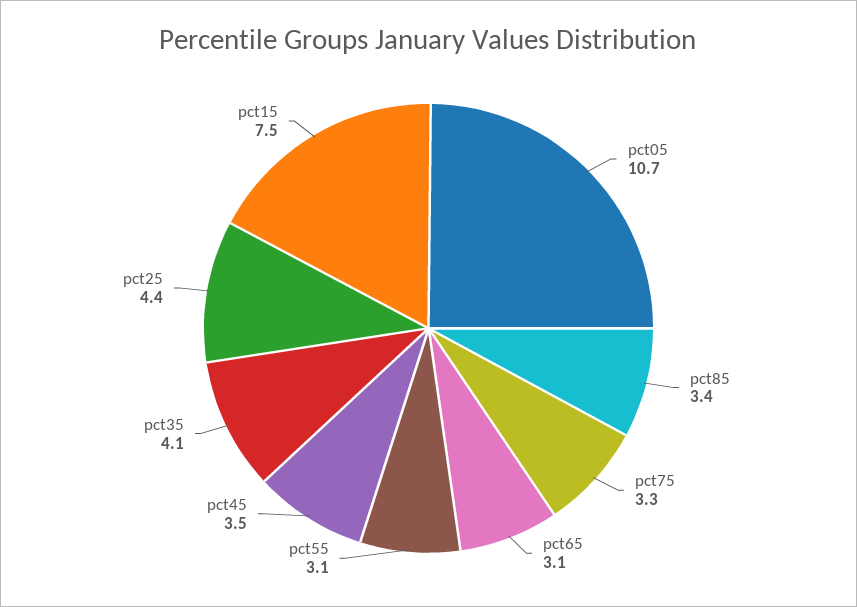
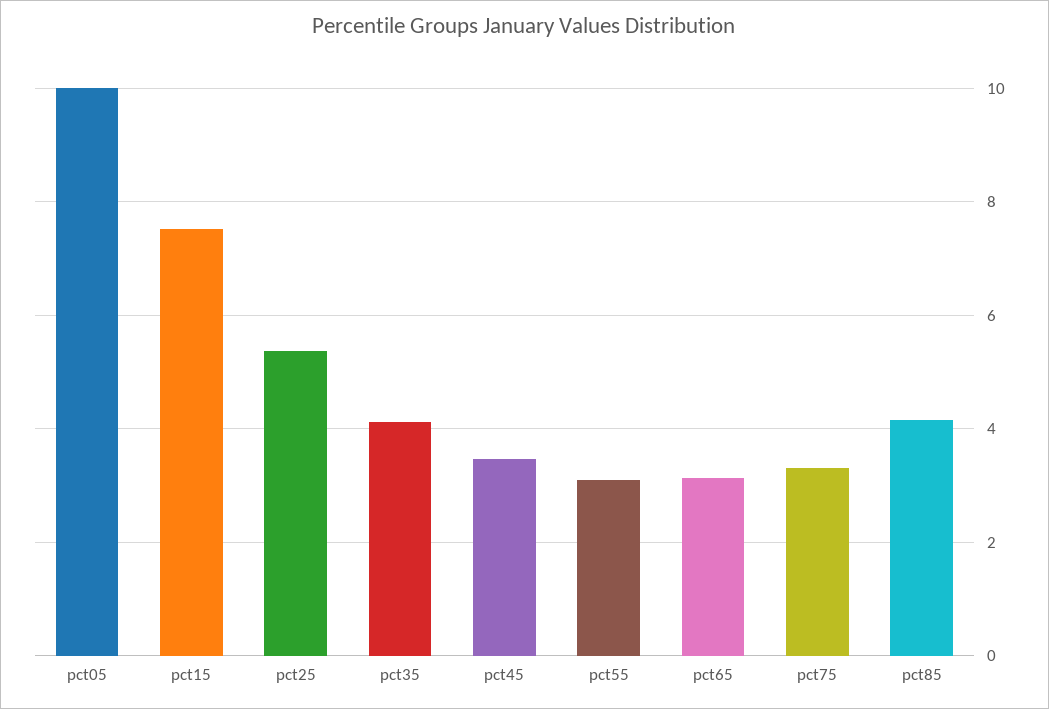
pct05: 10.7 -> 10
pct85: 3.4 -> 4.2
pct25: 4.4 -> 5.4

